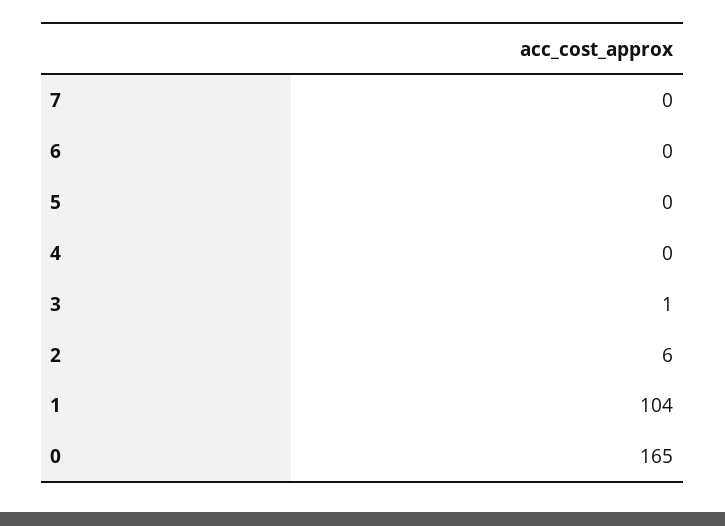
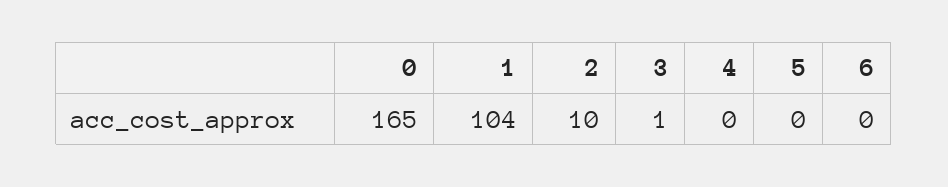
7: 0 -> none
2: 6 -> 10

